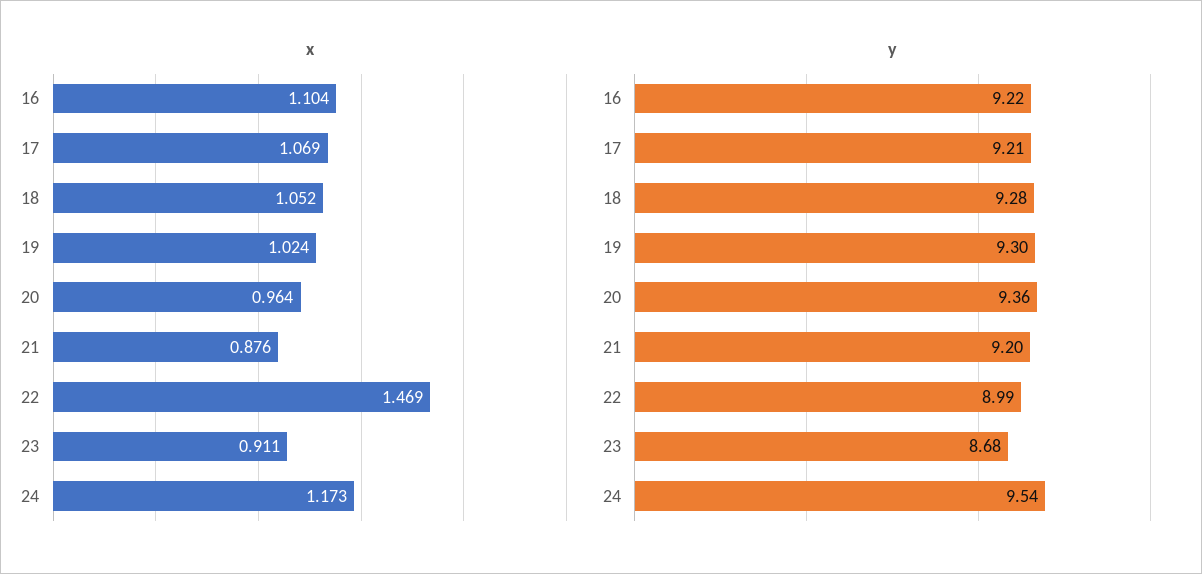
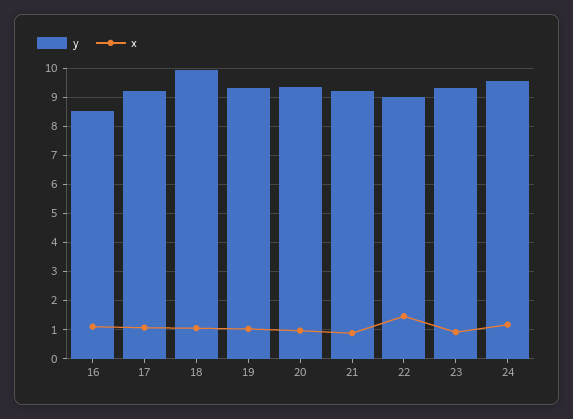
y, 16: 9.22 -> 8.5
y, 18: 9.28 -> 10
y, 23: 8.68 -> 9.25

